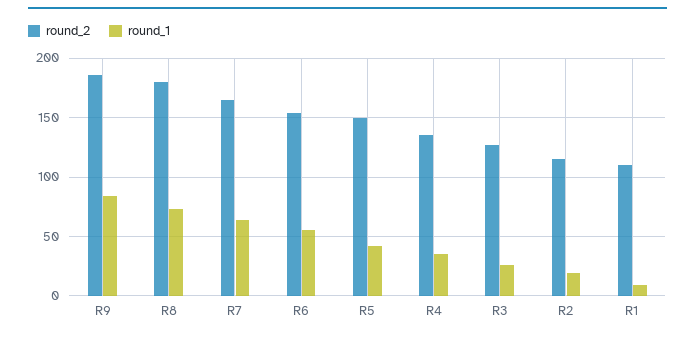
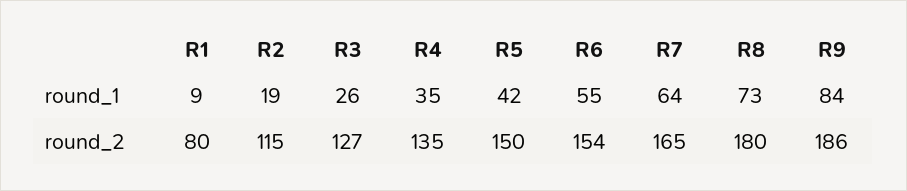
round_2, R1: 110 -> 80

